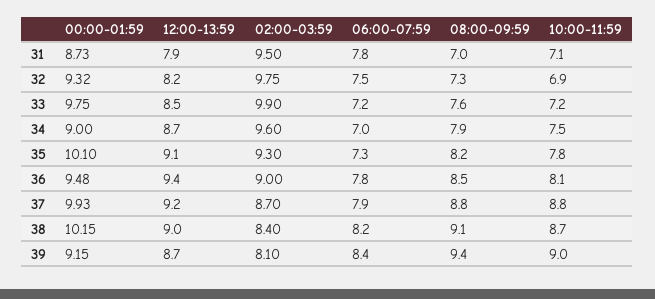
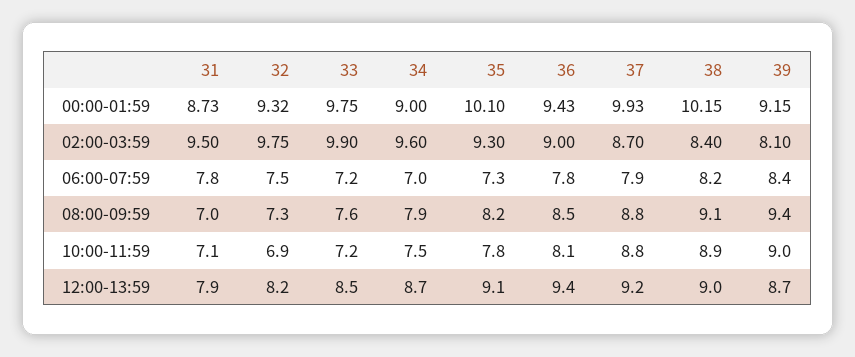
00:00-01:59, 36: 9.48 -> 9.43
10:00-11:59, 38: 8.7 -> 8.9

